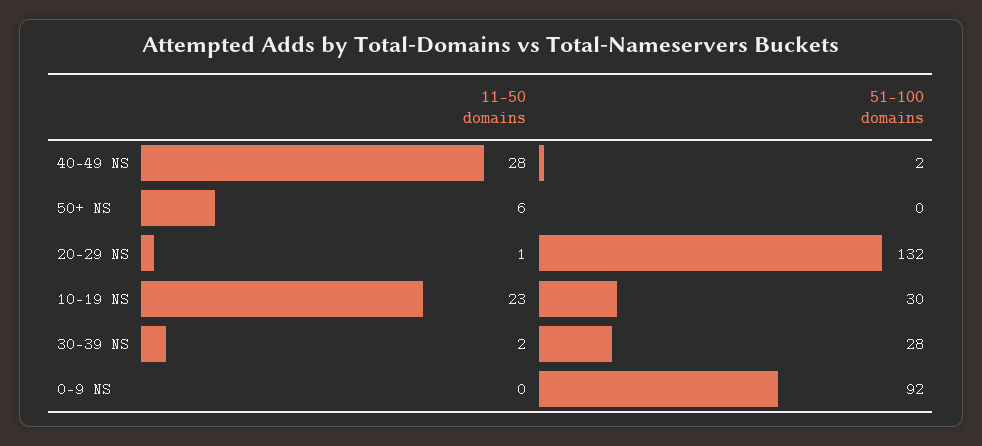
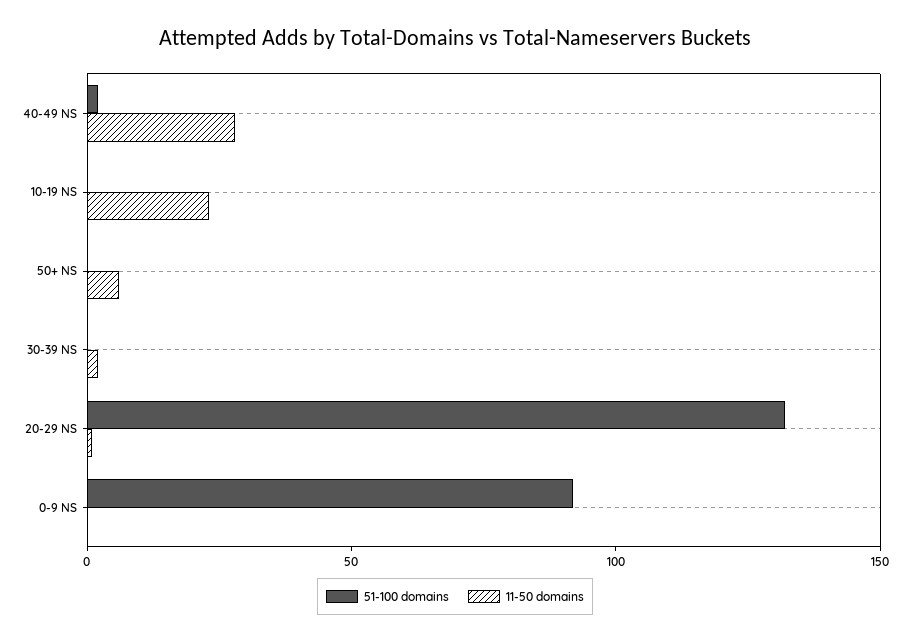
51-100 domains, 10-19 NS: 30 -> 0
51-100 domains, 30-39 NS: 28 -> 0

